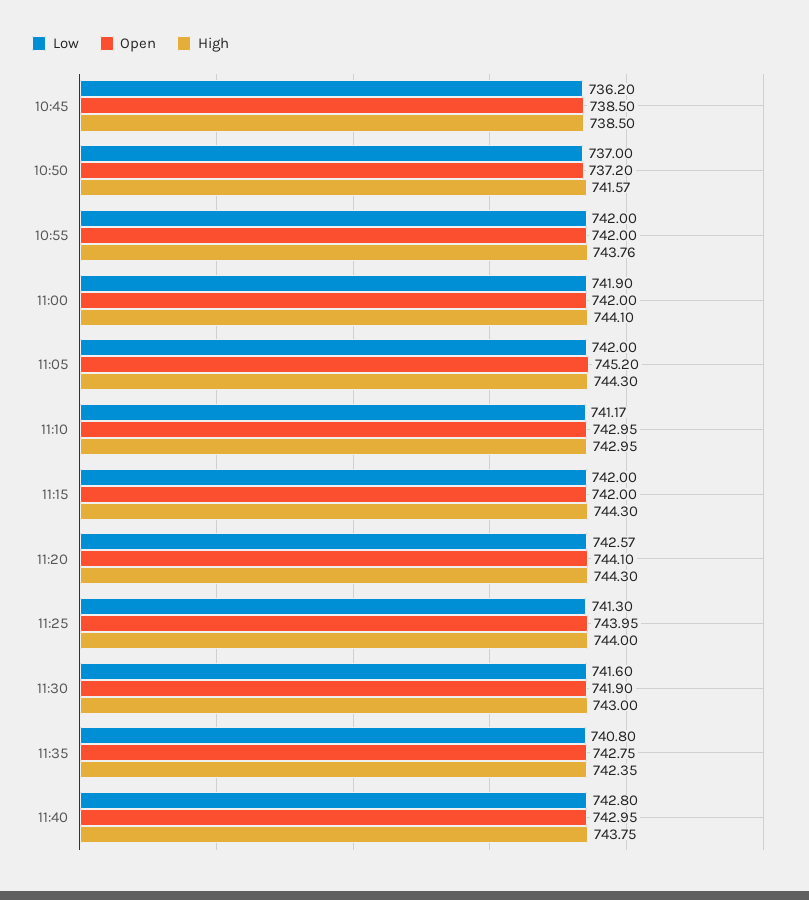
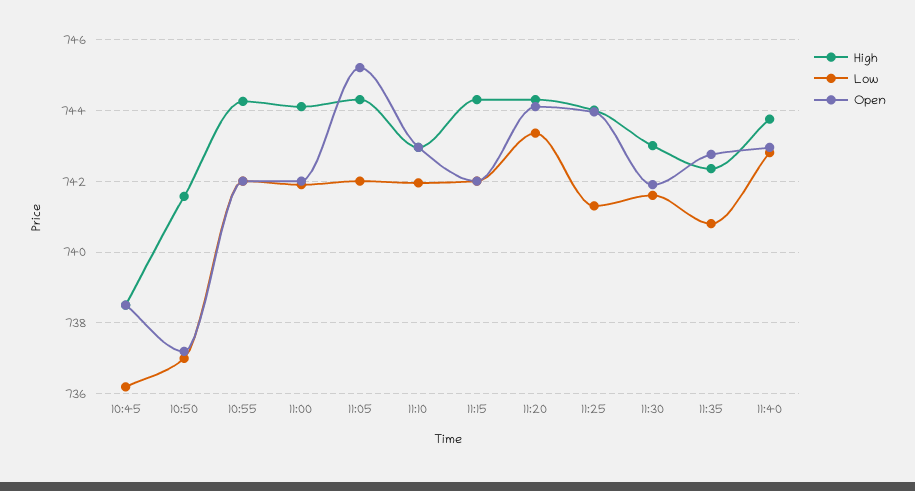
High, 10:55: 743.76 -> 744.2
Low, 11:10: 741.17 -> 742
Low, 11:20: 742.57 -> 743.4

